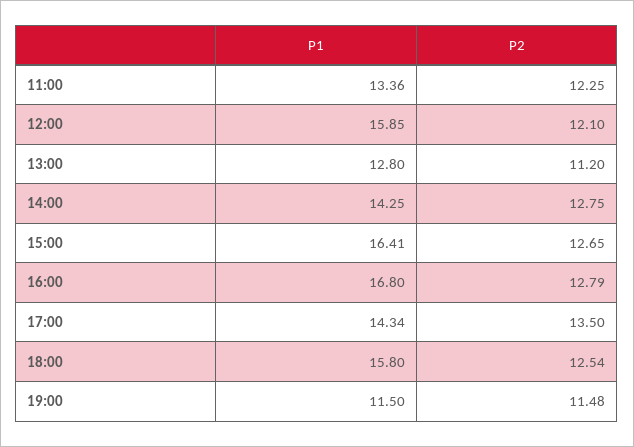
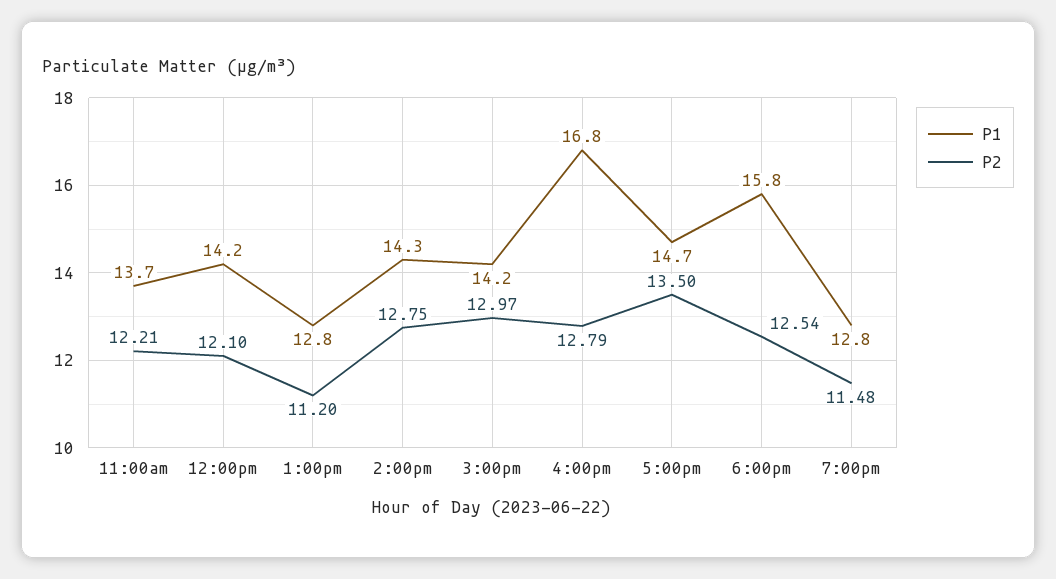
P1, 11:00: 13.36 -> 13.7
P2, 11:00: 12.25 -> 12.21
P1, 12:00: 15.85 -> 14.2
P1, 15:00: 16.41 -> 14.2
P2, 15:00: 12.65 -> 12.97
P1, 17:00: 14.34 -> 14.7
P1, 19:00: 11.5 -> 12.8

